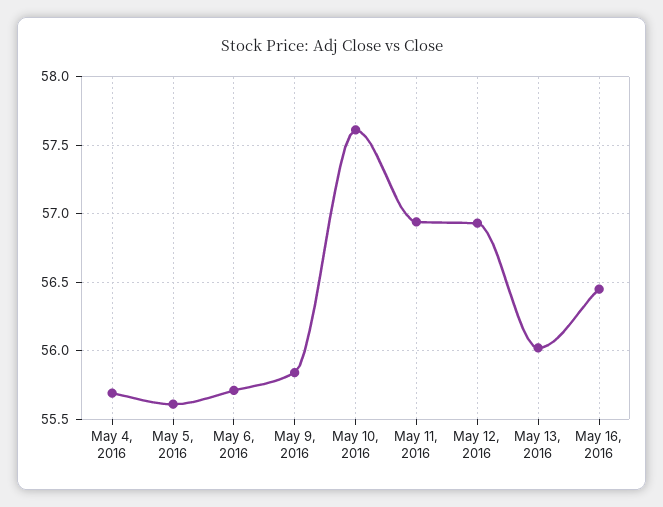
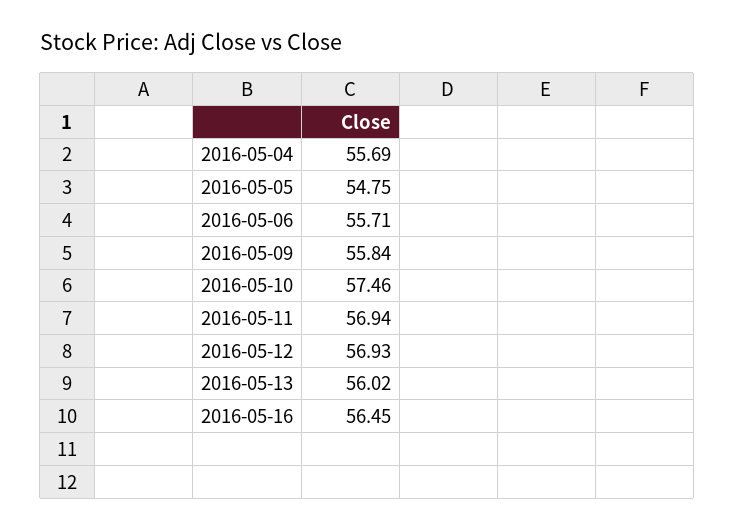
May 5, 2016: 55.6 -> 54.75
May 10, 2016: 57.6 -> 57.46

